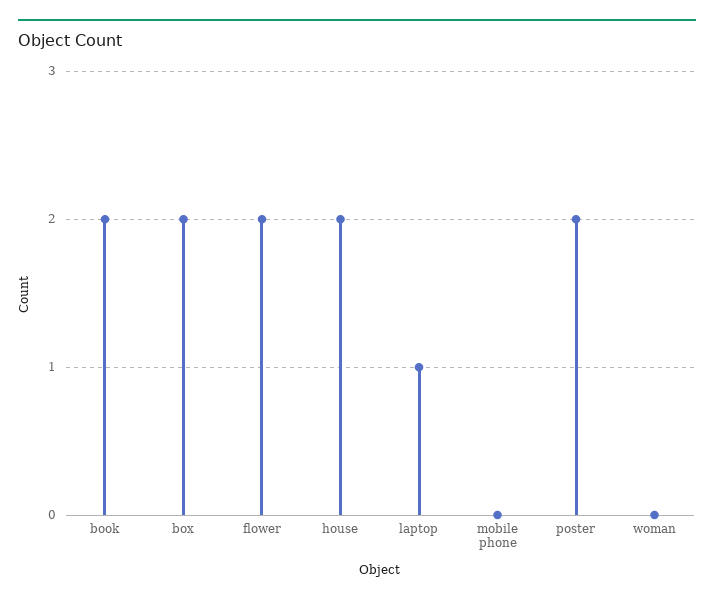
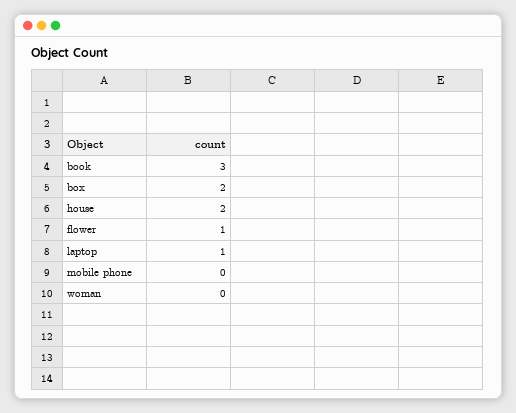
book: 2 -> 3
flower: 2 -> 1
poster: 2 -> none

